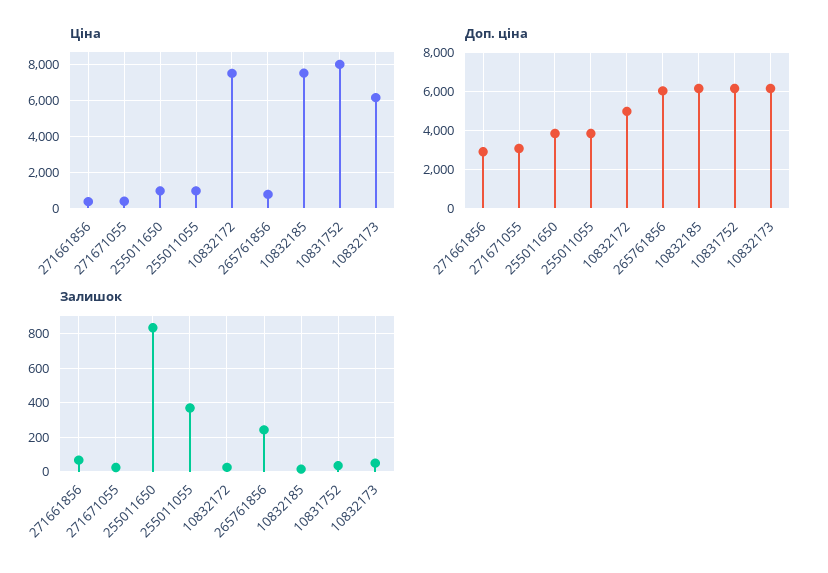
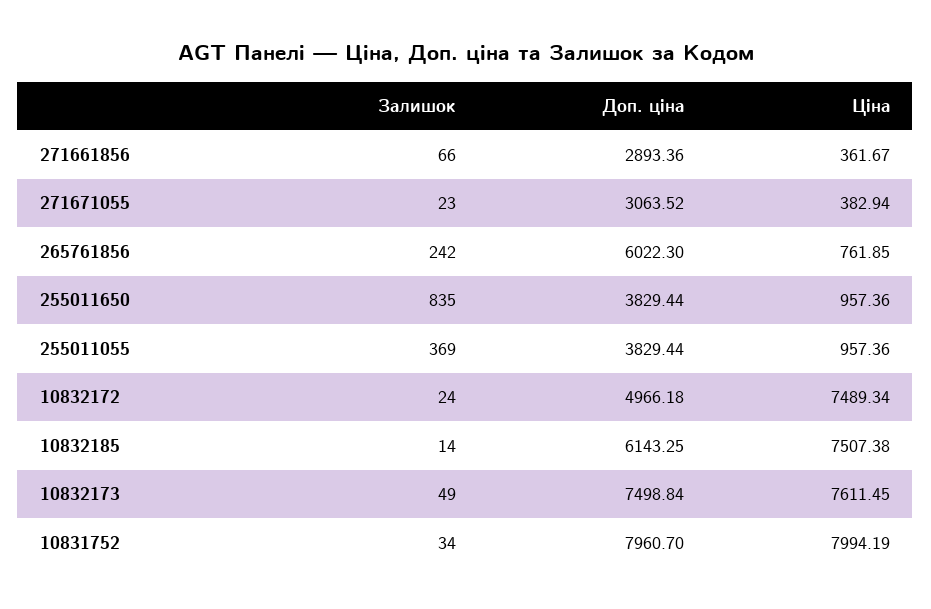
Ціна, 10832173: 6000 -> 7611.45
Доп. ціна, 10831752: 6000 -> 7960.7
Доп. ціна, 10832173: 6000 -> 7498.84

